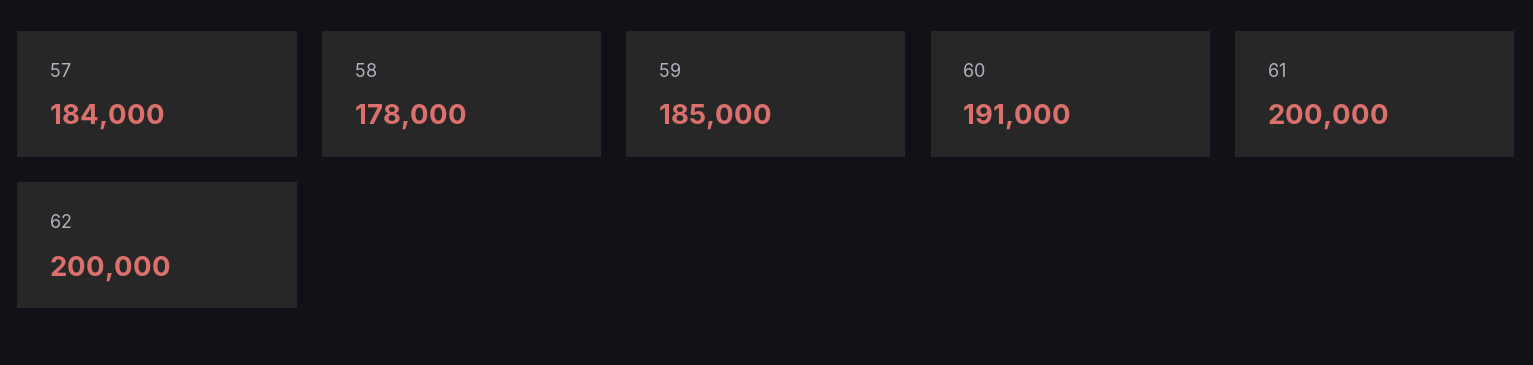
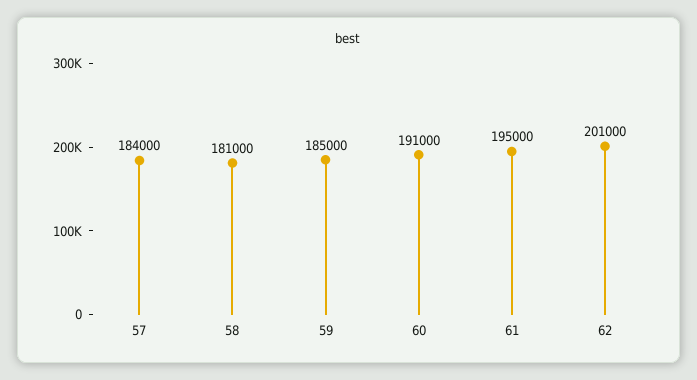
58: 178000 -> 181000
61: 200000 -> 195000
62: 200000 -> 201000

